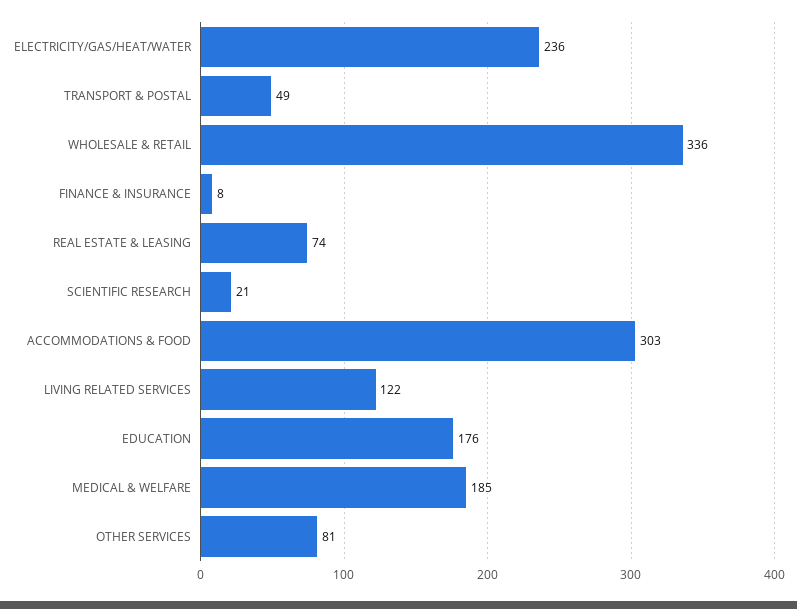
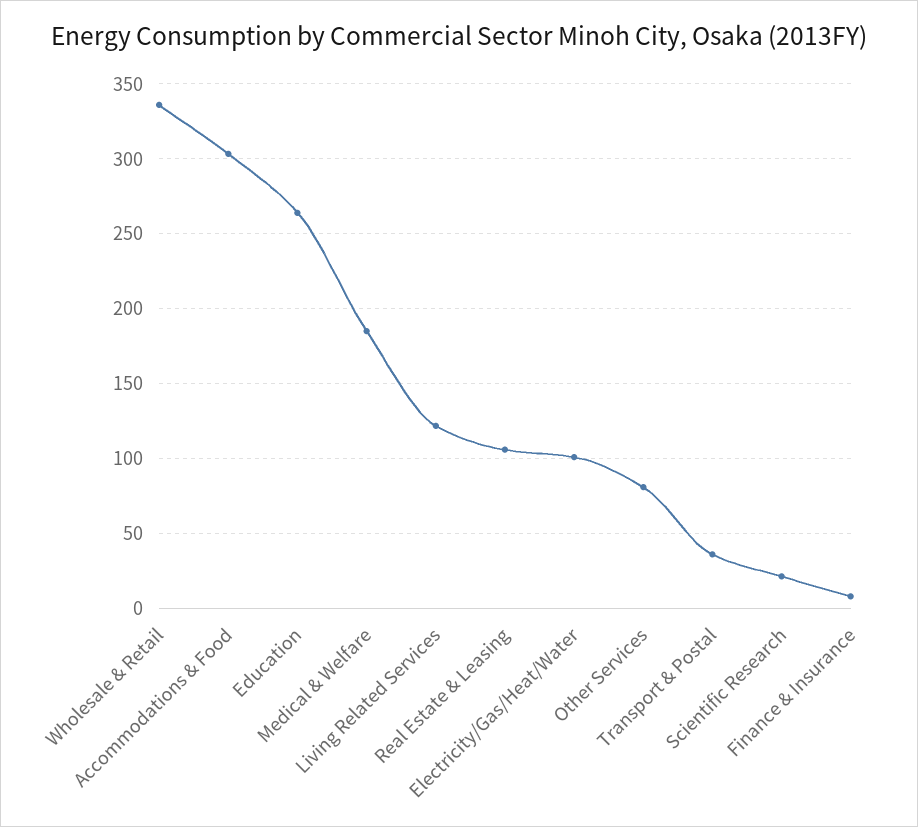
ELECTRICITY/GAS/HEAT/WATER: 236 -> 100
TRANSPORT & POSTAL: 49 -> 35
REAL ESTATE & LEASING: 74 -> 105
EDUCATION: 176 -> 265

